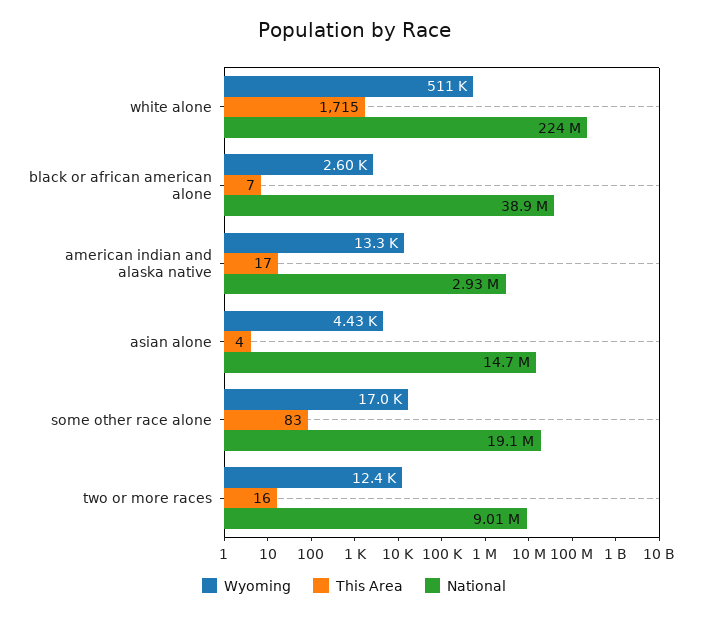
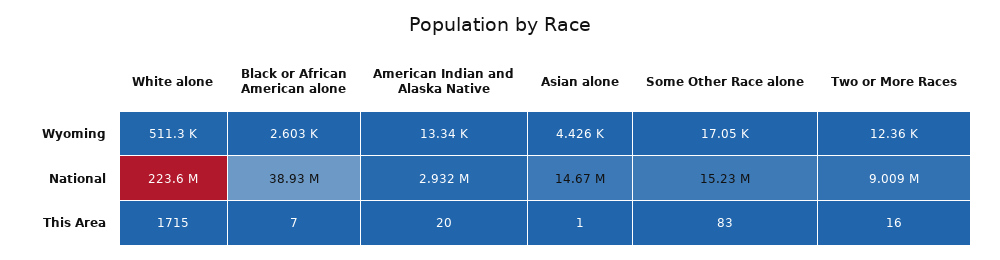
This Area, american indian and alaska native: 17 -> 20
This Area, asian alone: 4 -> 1
National, some other race alone: 19100000 -> 15230000

